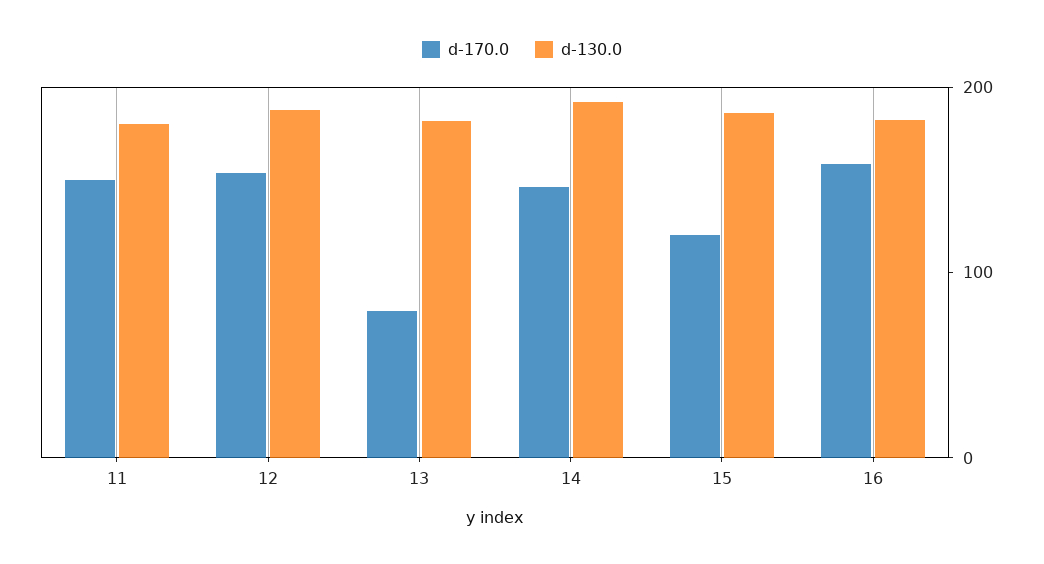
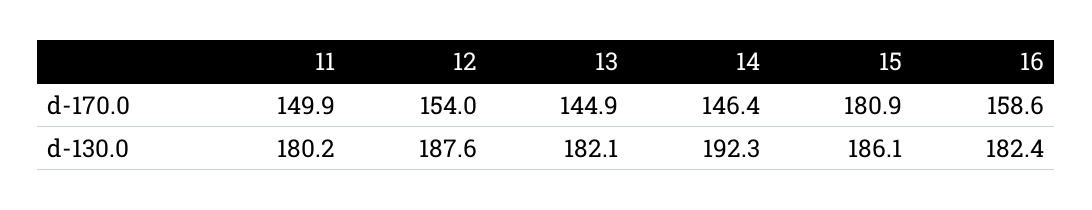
d-170.0, 13: 80 -> 144.9
d-170.0, 15: 120 -> 180.9

